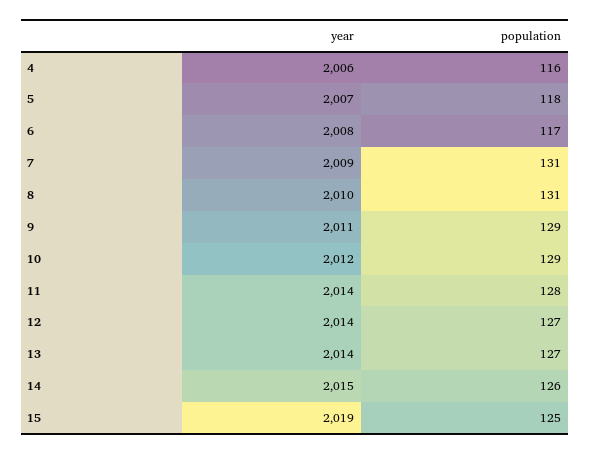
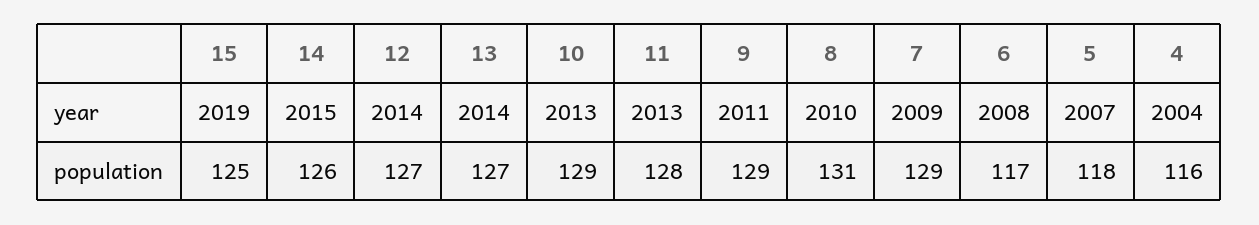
year, 4: 2006 -> 2004
population, 7: 131 -> 129
year, 10: 2012 -> 2013
year, 11: 2014 -> 2013

